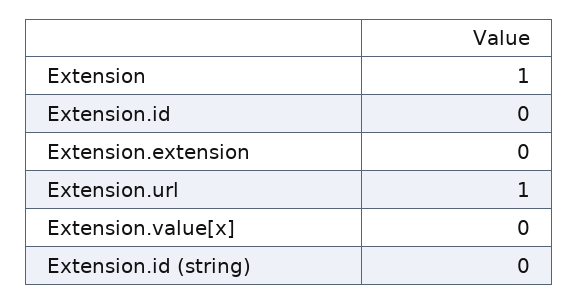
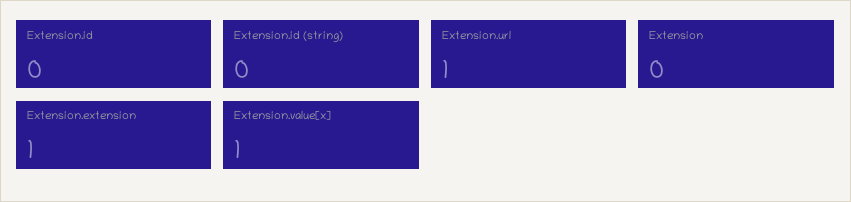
Extension: 1 -> 0
Extension.extension: 0 -> 1
Extension.value[x]: 0 -> 1

